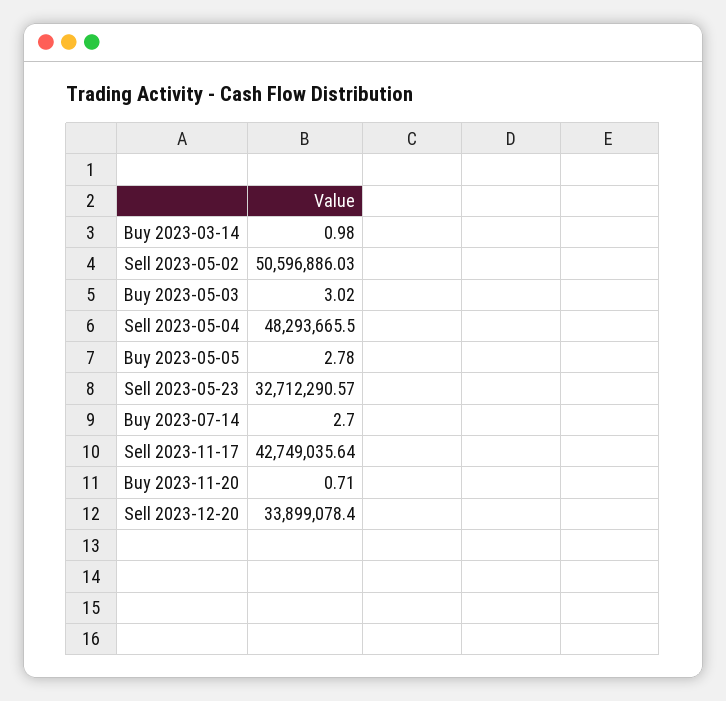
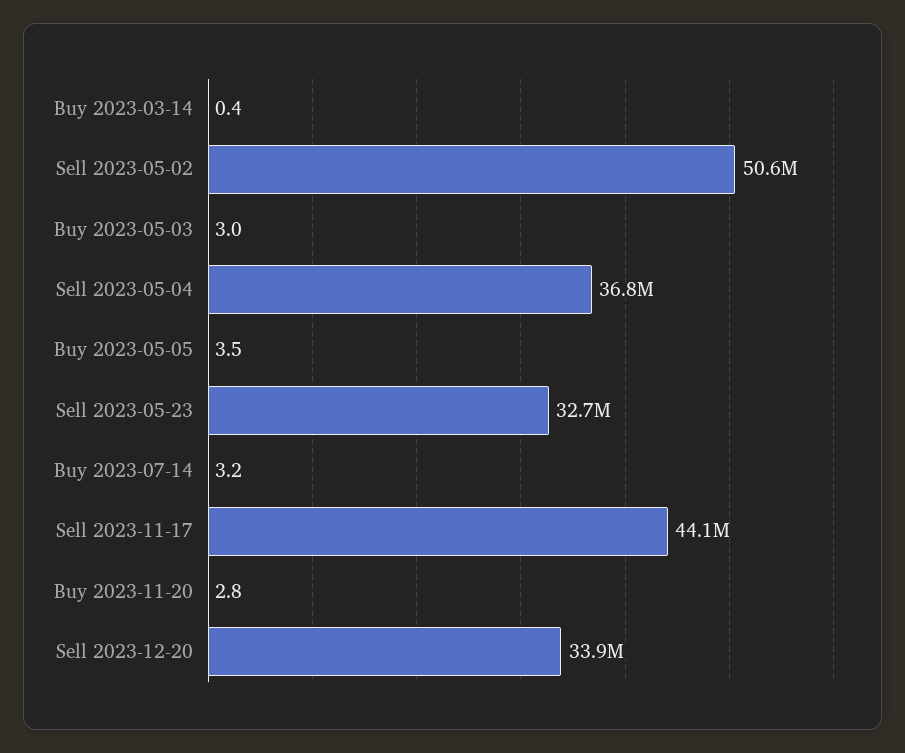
Buy 2023-03-14: 0.98 -> 0.4
Sell 2023-05-04: 48293665.5 -> 36800000
Buy 2023-05-05: 2.78 -> 3.5
Buy 2023-07-14: 2.7 -> 3.2
Sell 2023-11-17: 42749035.64 -> 44100000
Buy 2023-11-20: 0.71 -> 2.8

